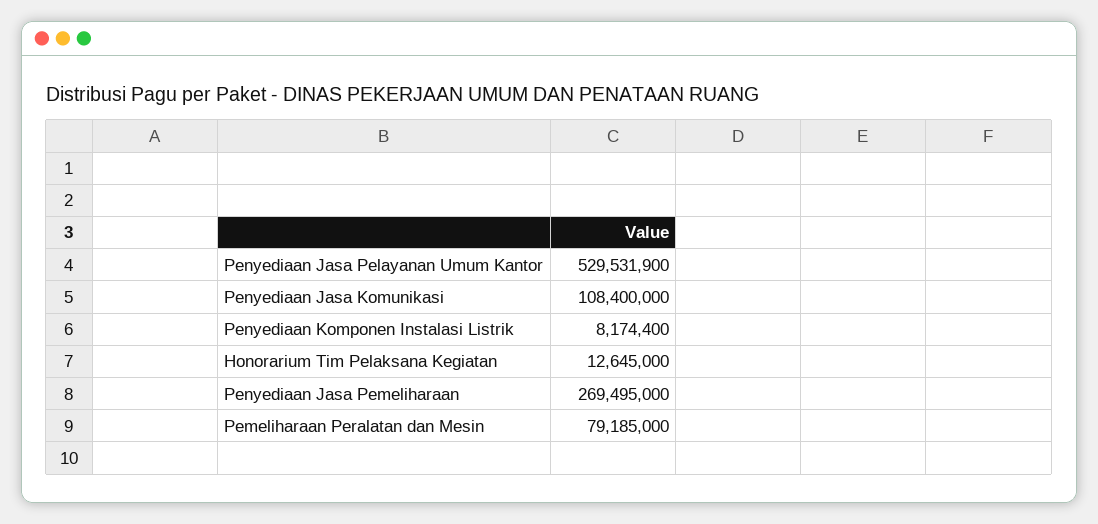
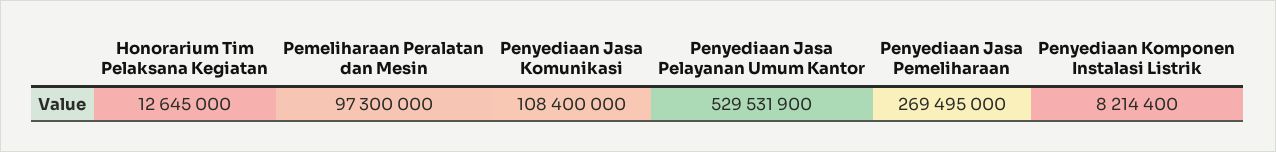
Penyediaan Komponen Instalasi Listrik: 8174400 -> 8214400
Pemeliharaan Peralatan dan Mesin: 79185000 -> 97300000

